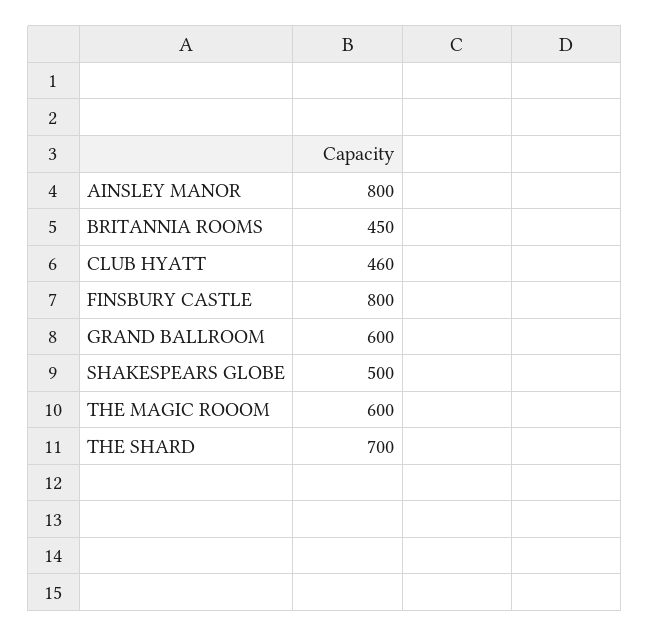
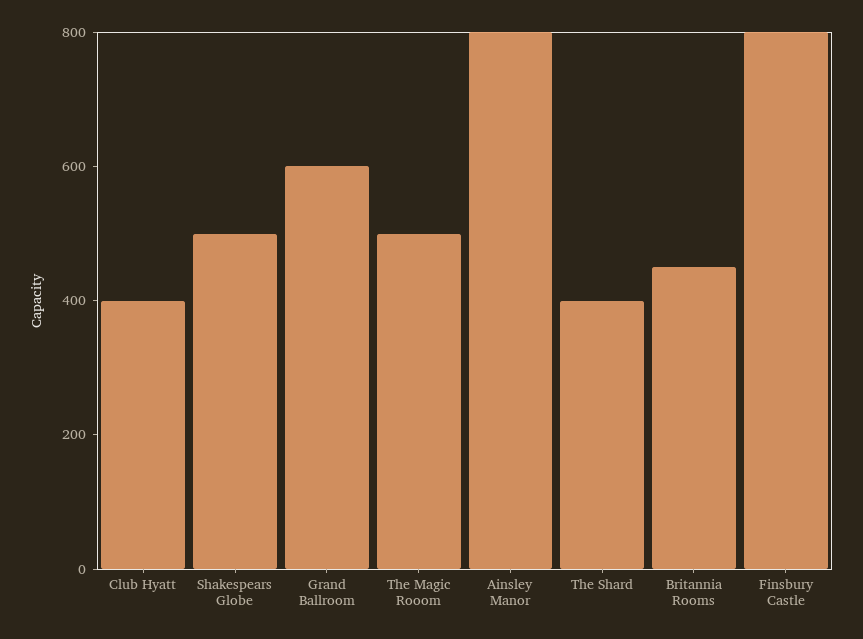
CLUB HYATT: 460 -> 400
THE MAGIC ROOOM: 600 -> 500
THE SHARD: 700 -> 400

